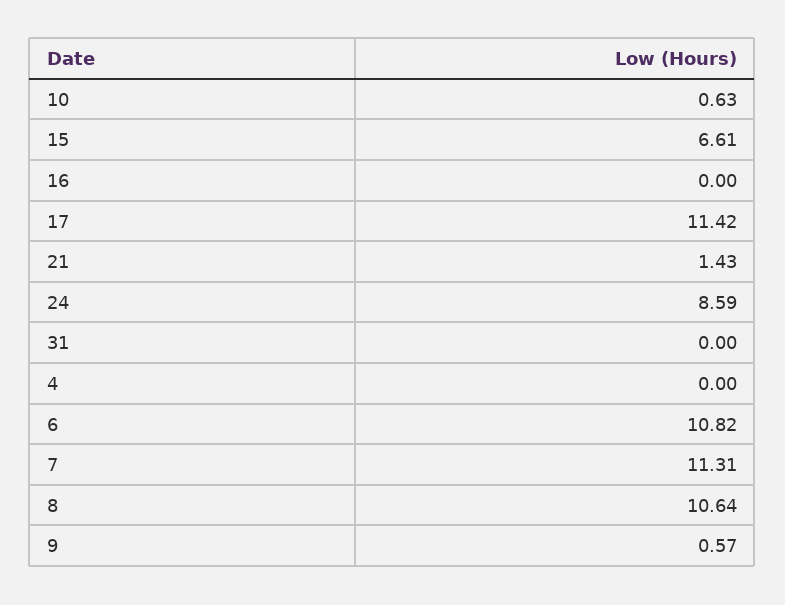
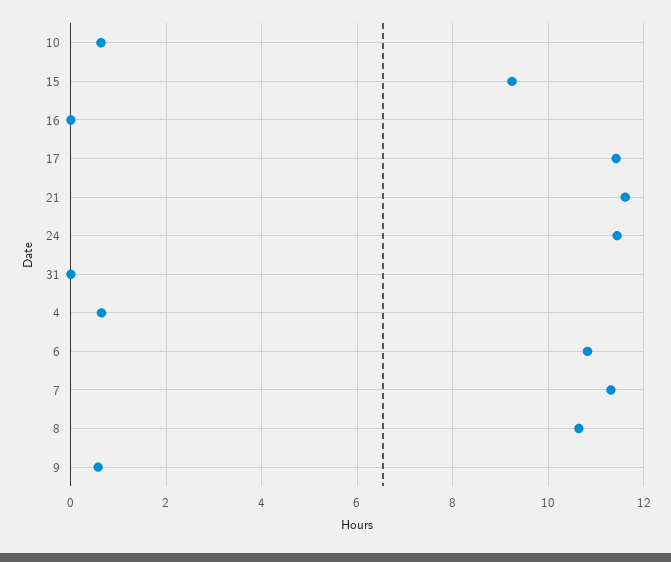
15: 6.61 -> 9.2
21: 1.43 -> 11.6
24: 8.59 -> 11.4
4: 0 -> 0.6

